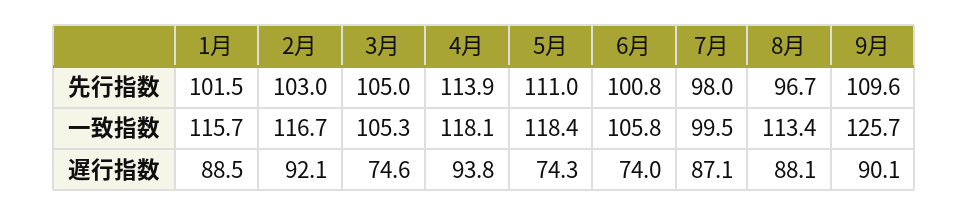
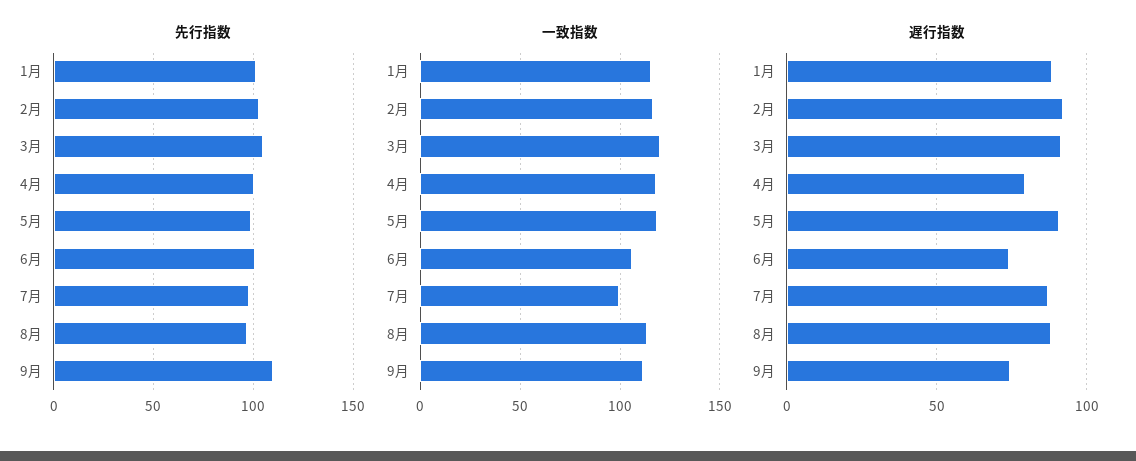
先行指数, 4月: 113.9 -> 100
先行指数, 5月: 111 -> 100
一致指数, 3月: 105.3 -> 120
一致指数, 9月: 125.7 -> 110
遅行指数, 3月: 74.6 -> 90
遅行指数, 4月: 93.8 -> 80
遅行指数, 5月: 74.3 -> 90
遅行指数, 9月: 90.1 -> 75

